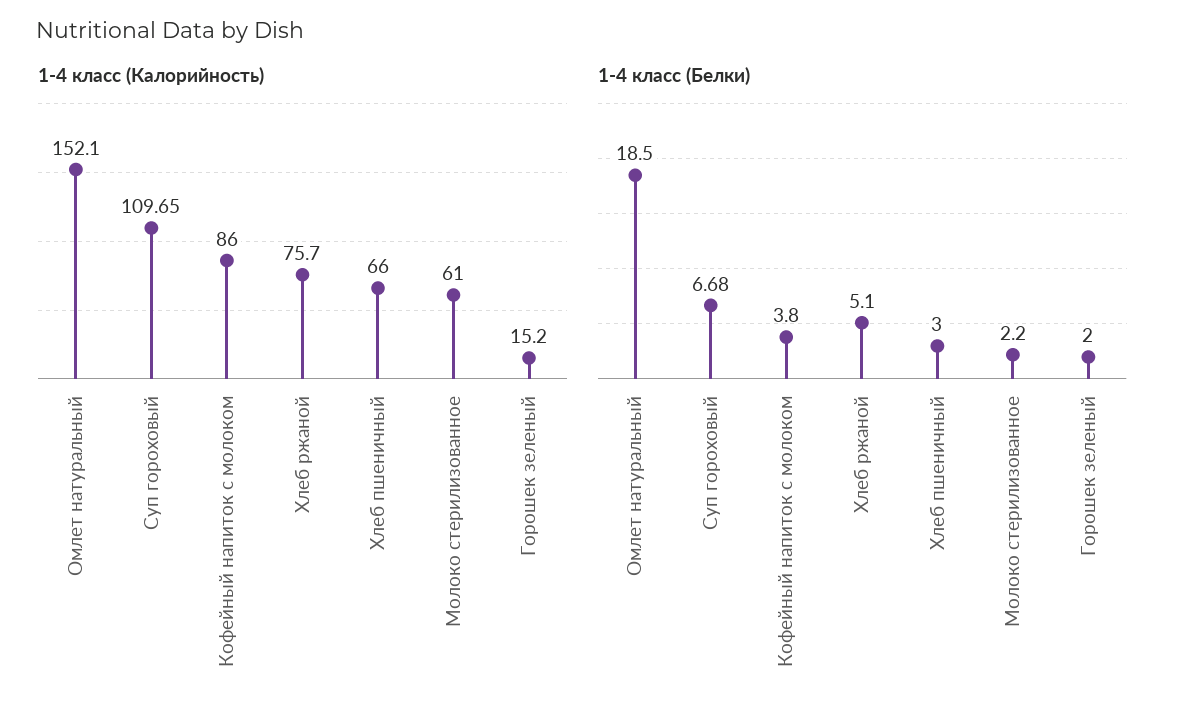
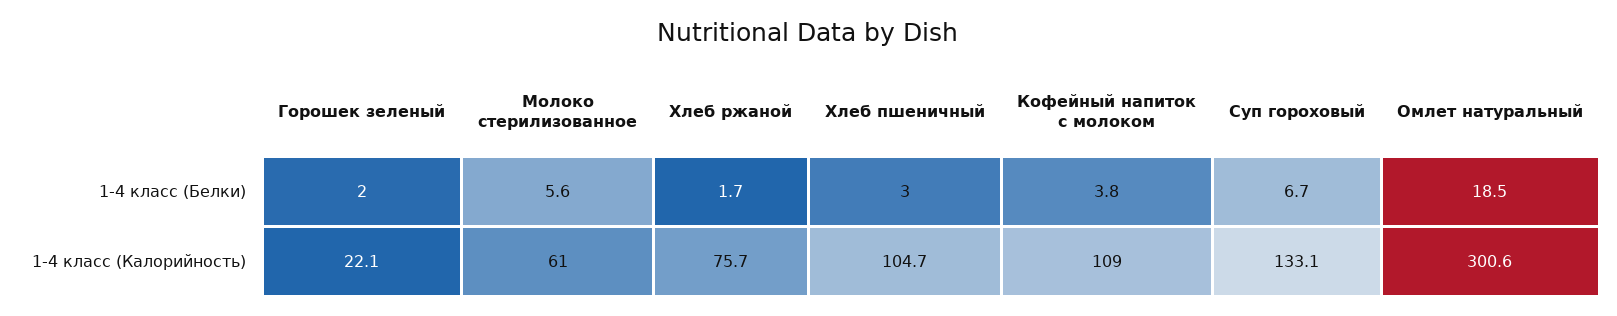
1-4 класс (Калорийность), Омлет натуральный: 152.1 -> 300.6
1-4 класс (Калорийность), Суп гороховый: 109.65 -> 133.1
1-4 класс (Калорийность), Кофейный напиток с молоком: 86 -> 109
1-4 класс (Калорийность), Хлеб пшеничный: 66 -> 104.7
1-4 класс (Калорийность), Горошек зеленый: 15.2 -> 22.1
1-4 класс (Белки), Хлеб ржаной: 5.1 -> 1.7
1-4 класс (Белки), Молоко стерилизованное: 2.2 -> 5.6

